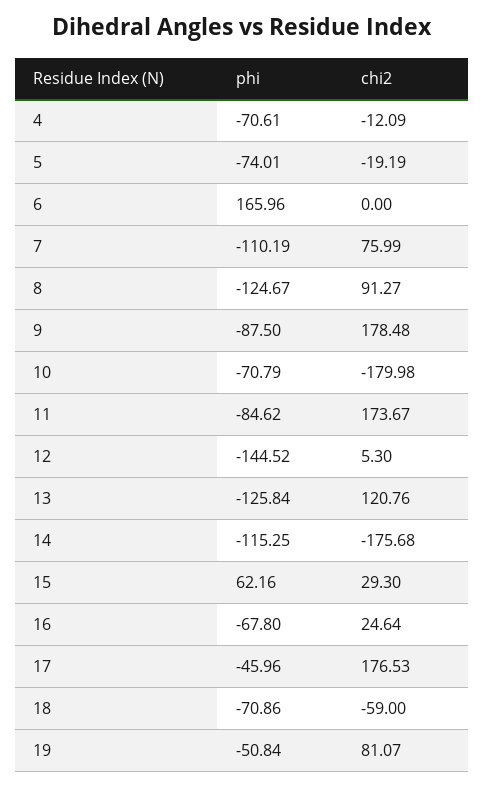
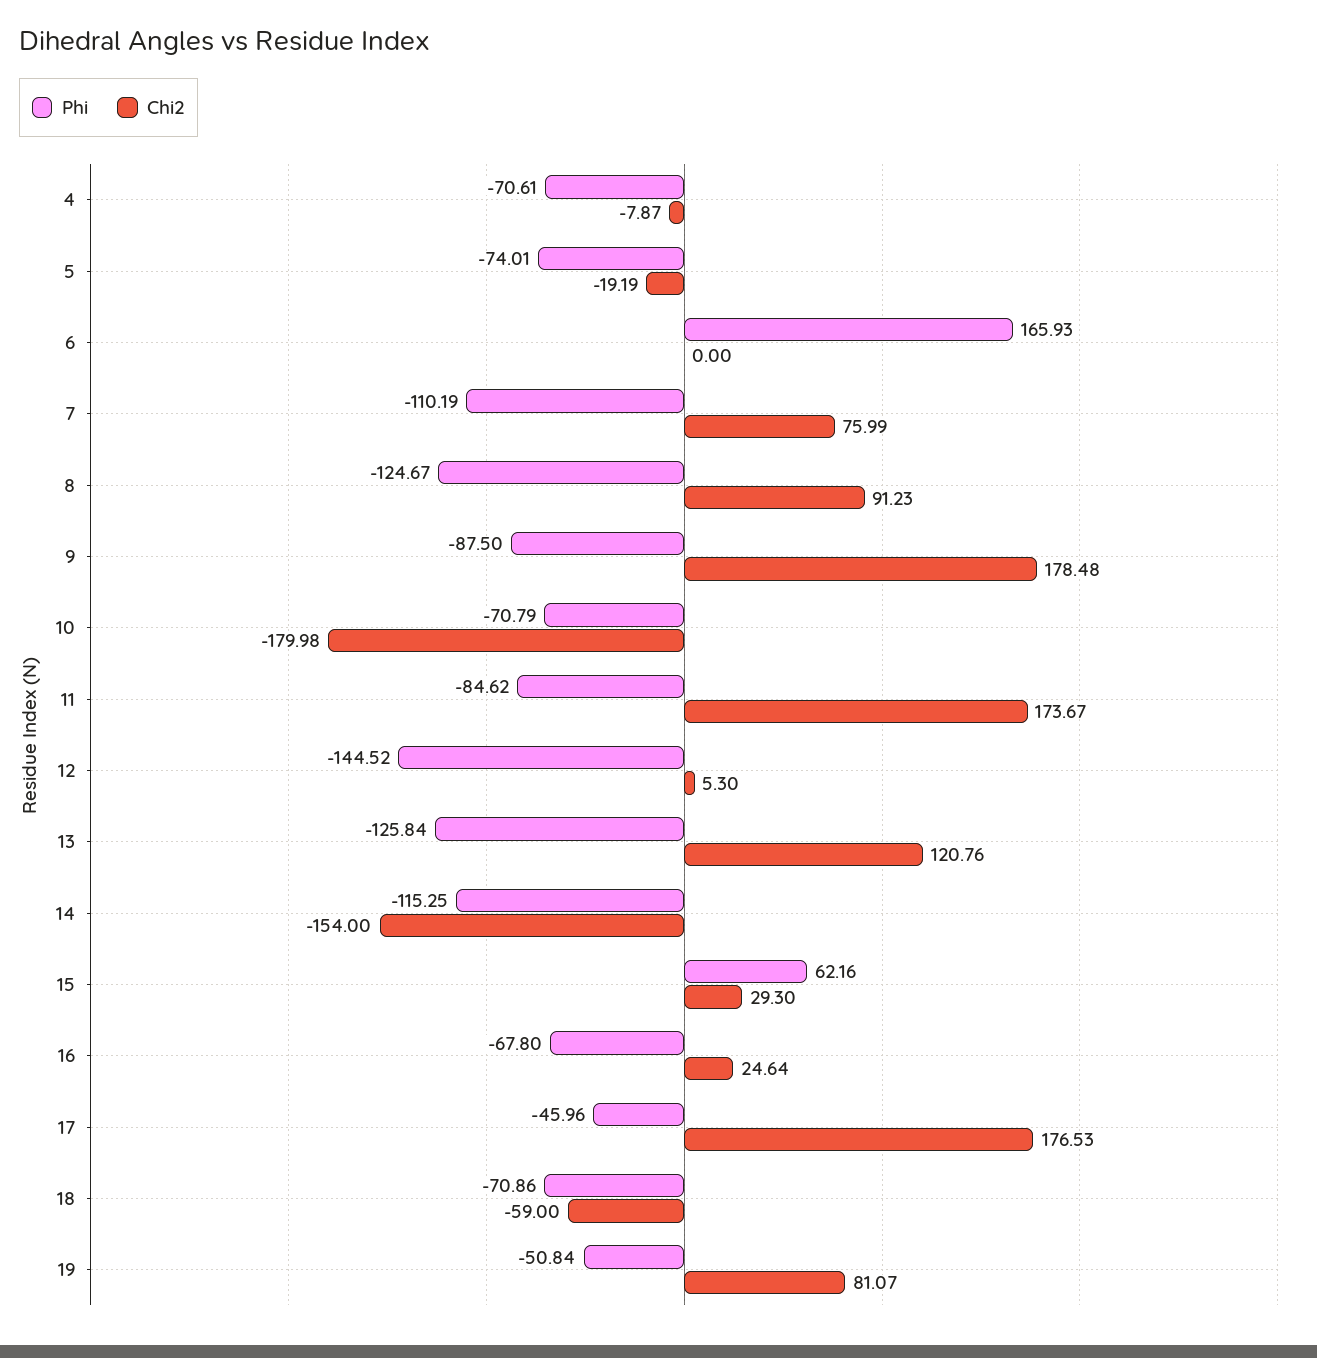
chi2, 4: -12.09 -> -7.87
phi, 6: 165.96 -> 165.93
chi2, 8: 91.27 -> 91.23
chi2, 14: -175.68 -> -154

